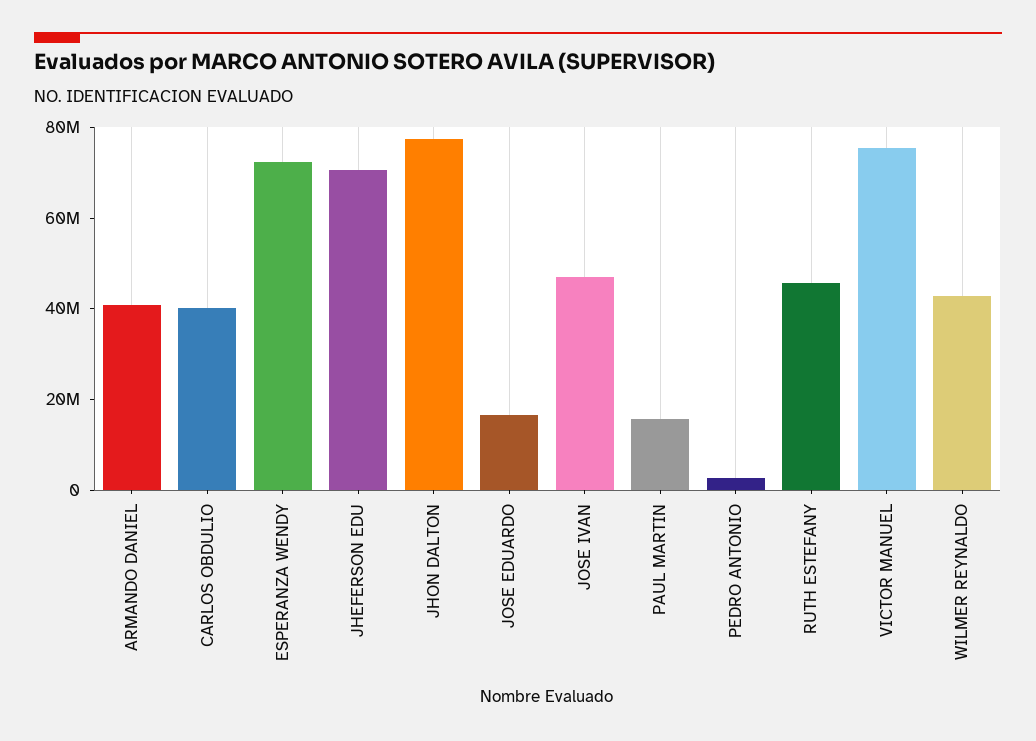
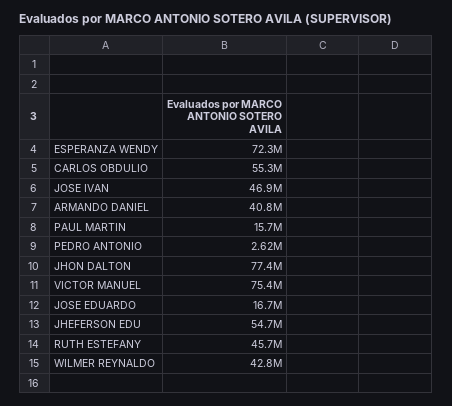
CARLOS OBDULIO: 40000000 -> 55300000
JHEFERSON EDU: 70000000 -> 54700000

